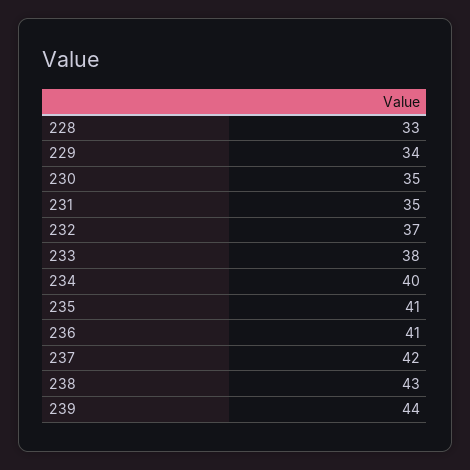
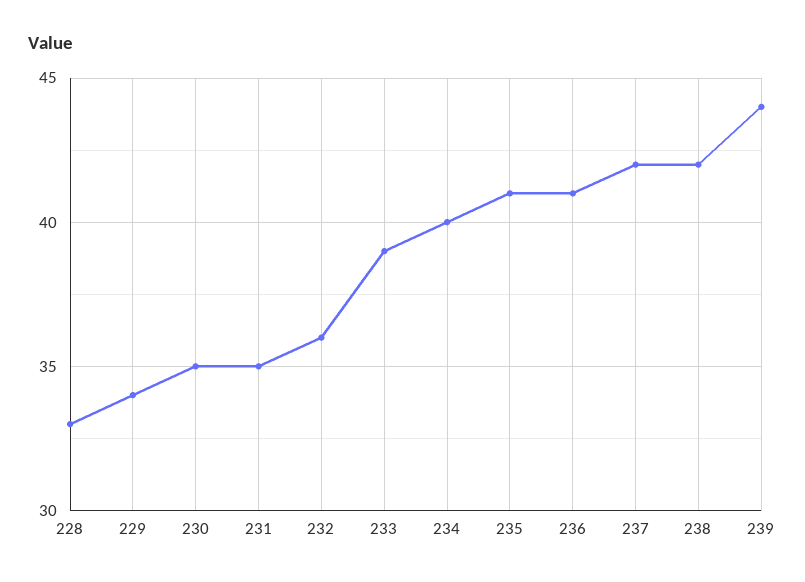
232: 37 -> 36
233: 38 -> 39
238: 43 -> 42

